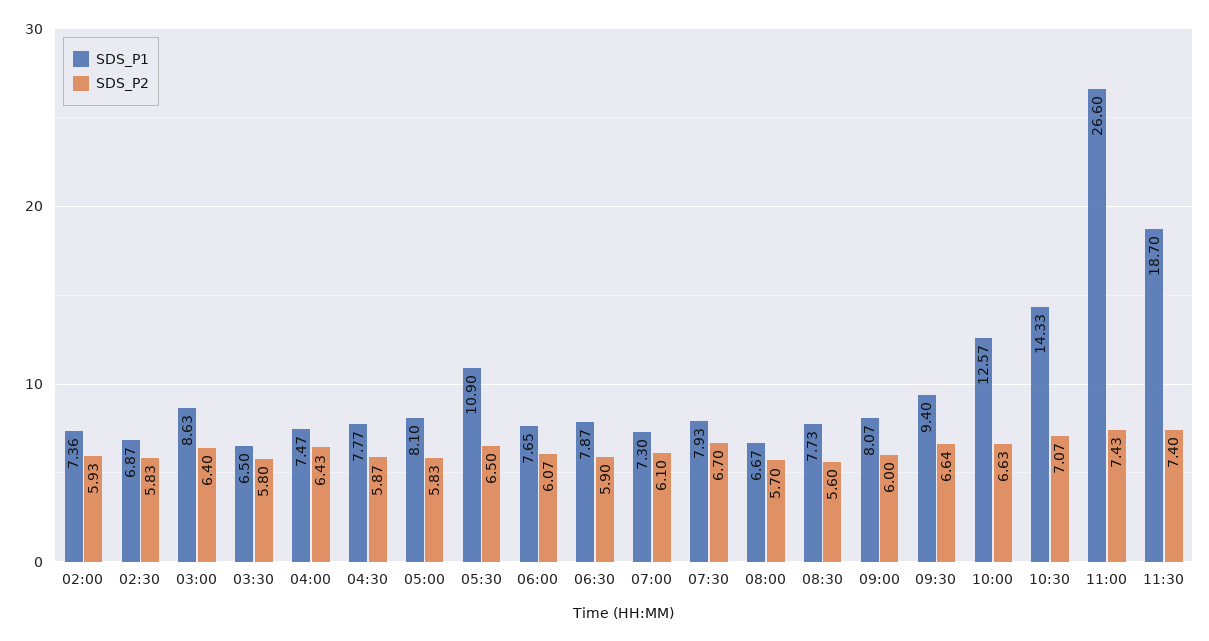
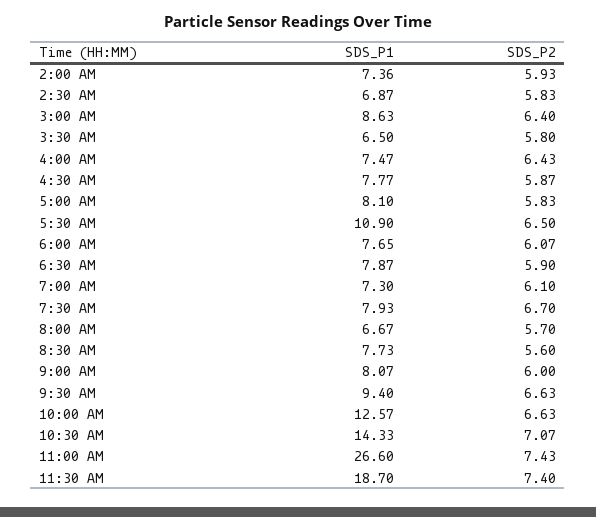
SDS_P2, 09:30: 6.64 -> 6.63

